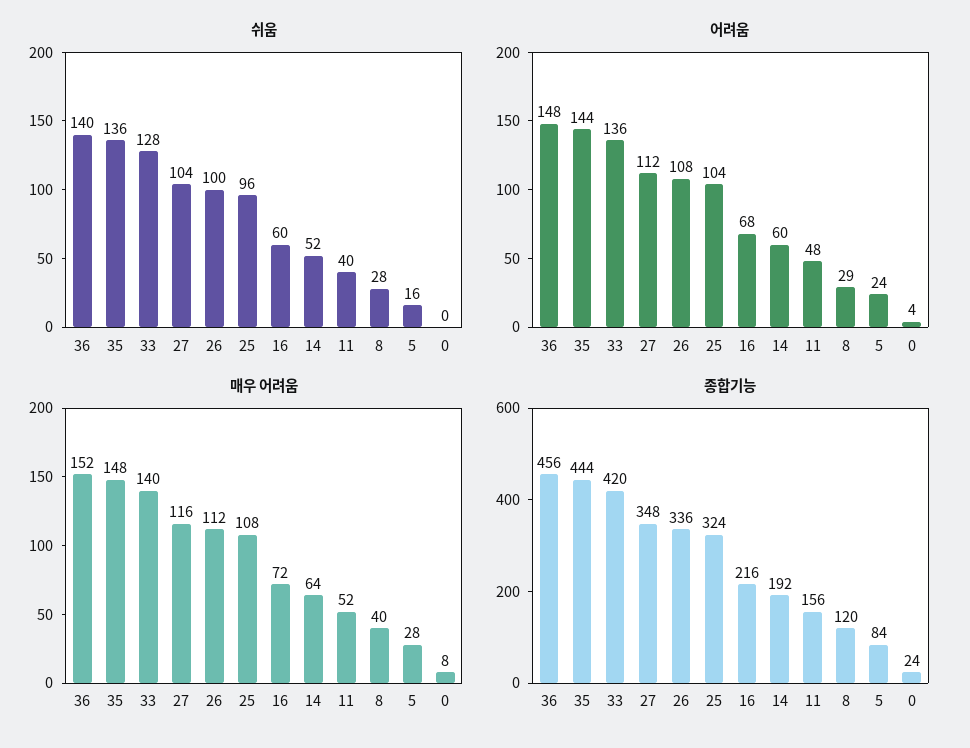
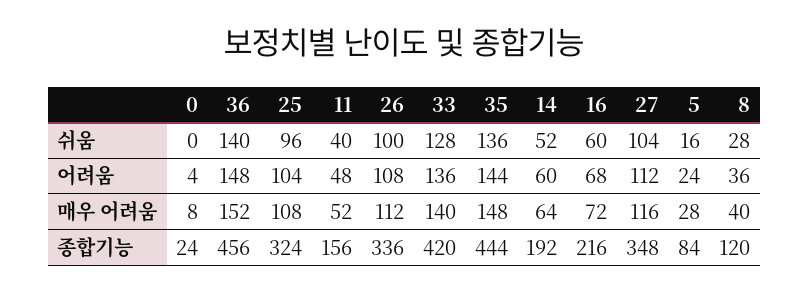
어려움, 8: 29 -> 36

